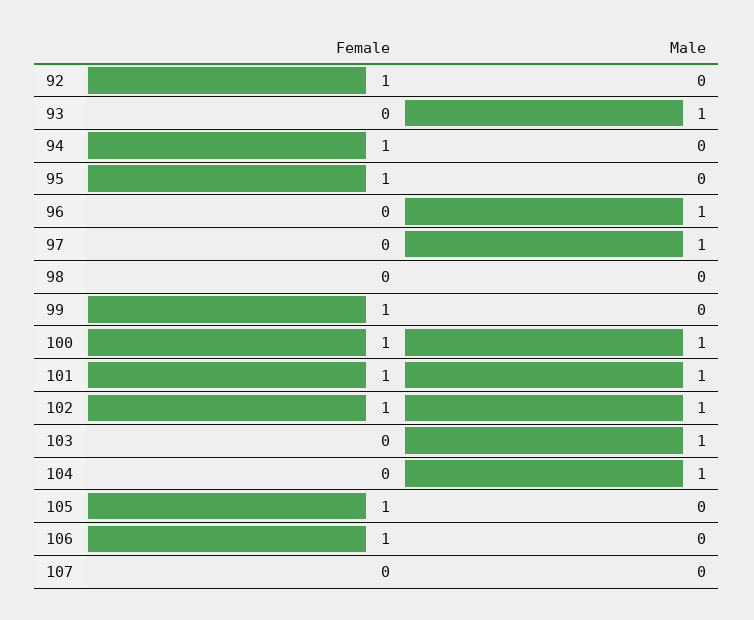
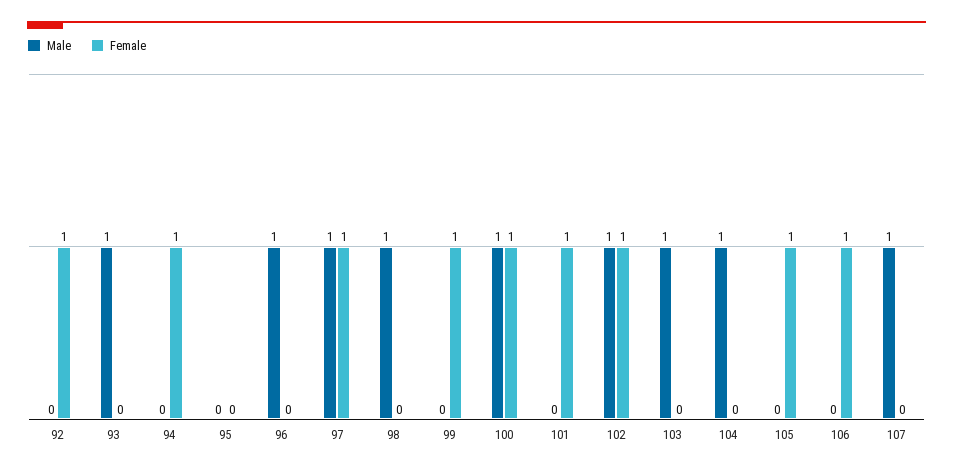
Female, 95: 1 -> 0
Female, 97: 0 -> 1
Male, 98: 0 -> 1
Male, 101: 1 -> 0
Male, 107: 0 -> 1

